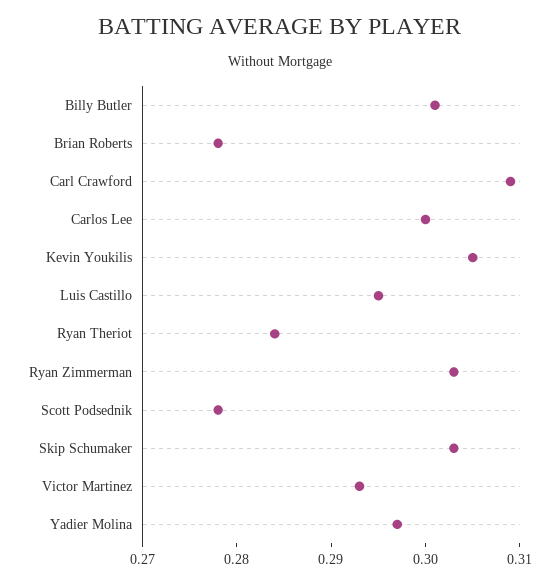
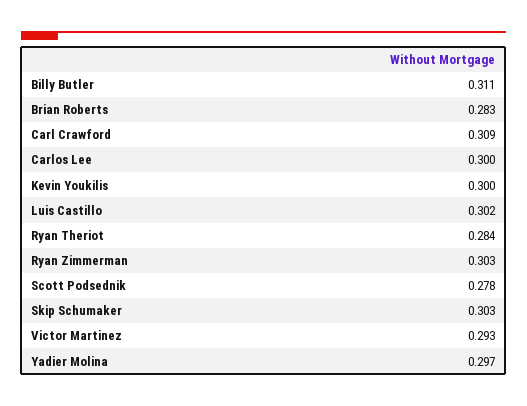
Billy Butler: 0.301 -> 0.311
Brian Roberts: 0.278 -> 0.283
Kevin Youkilis: 0.305 -> 0.3
Luis Castillo: 0.295 -> 0.302

